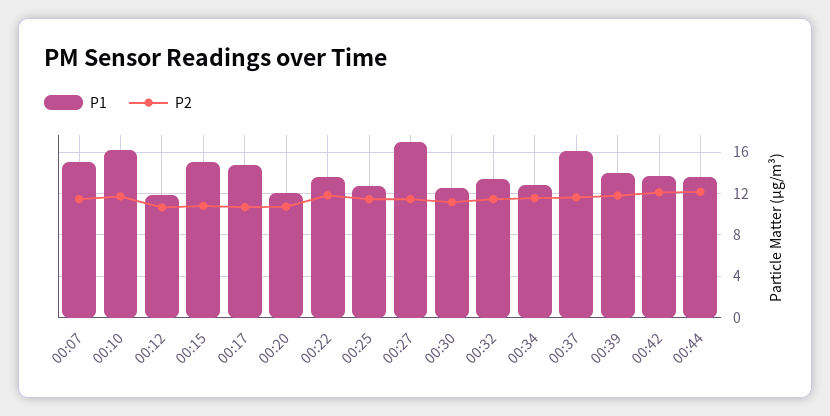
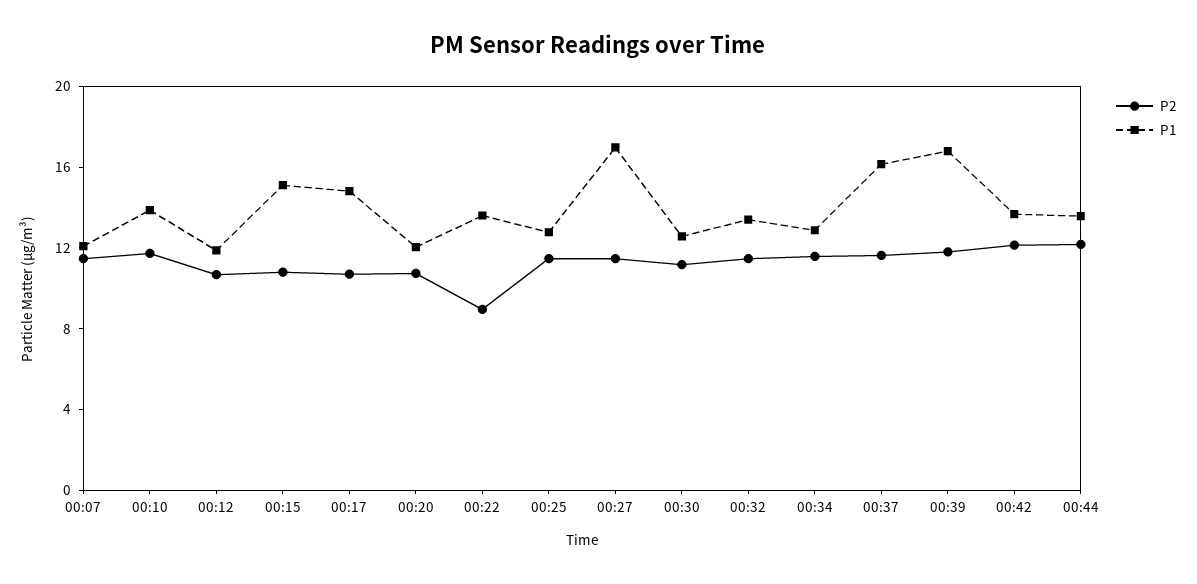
P1, 00:07: 15 -> 12
P1, 00:10: 16 -> 14
P2, 00:22: 12 -> 9
P1, 00:39: 14 -> 17

